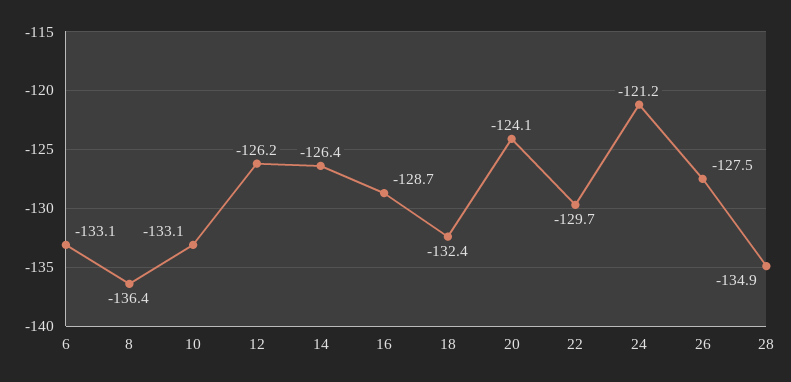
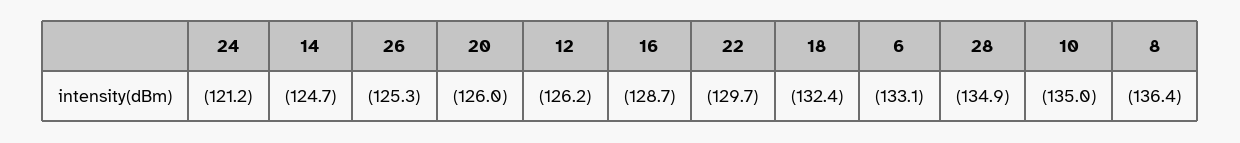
10: -133.1 -> -135
14: -126.4 -> -124.7
20: -124.1 -> -126
26: -127.5 -> -125.3

